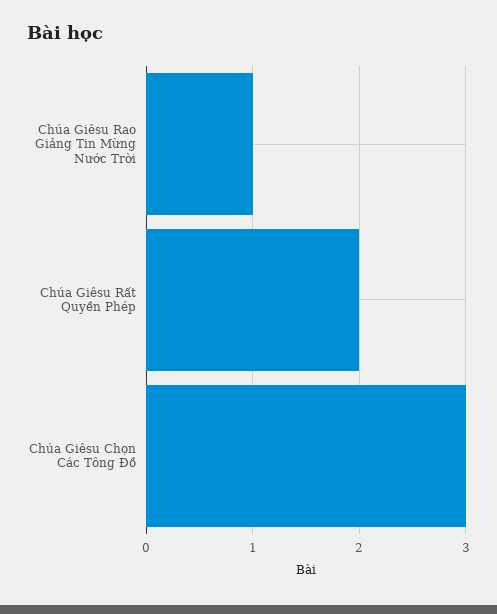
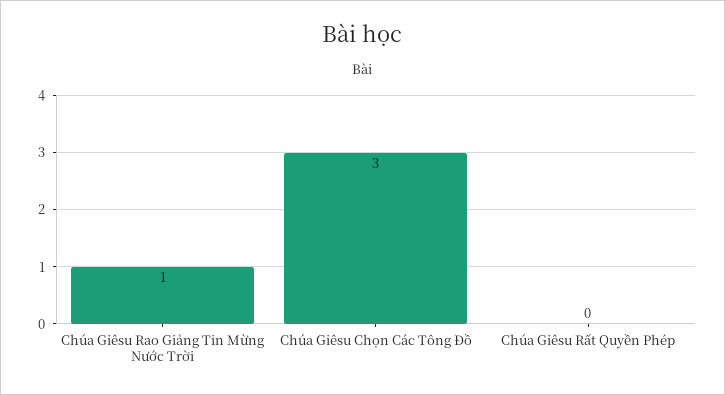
Chúa Giêsu Rất Quyền Phép: 2 -> 0

